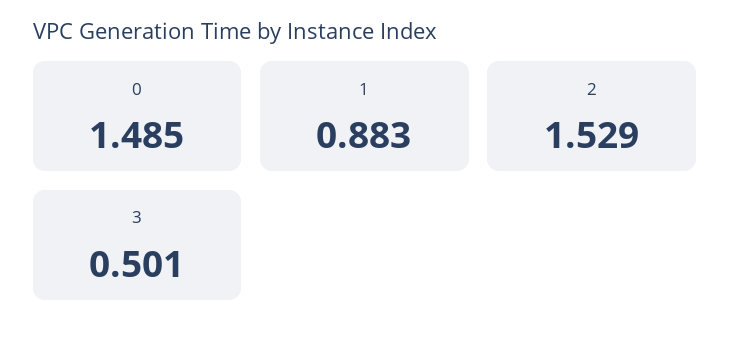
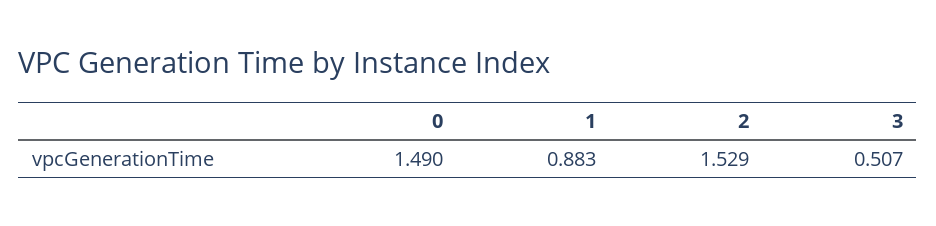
0: 1.485 -> 1.49
3: 0.501 -> 0.507

